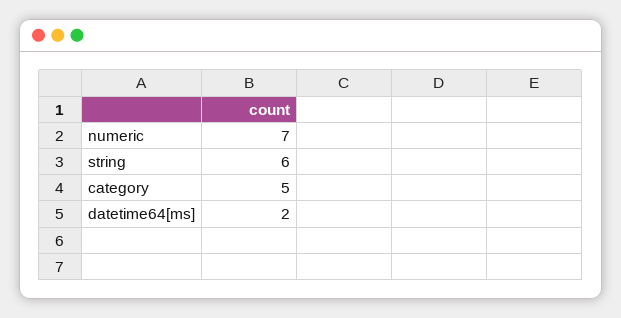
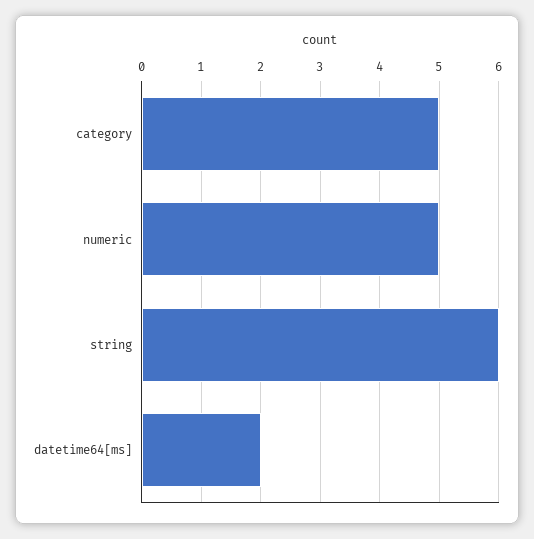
numeric: 7 -> 5

